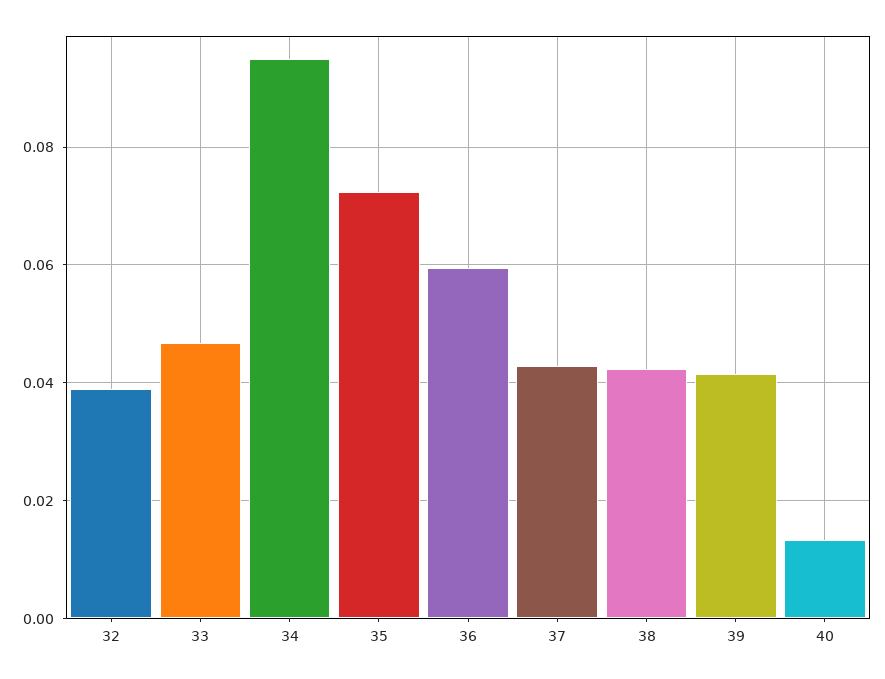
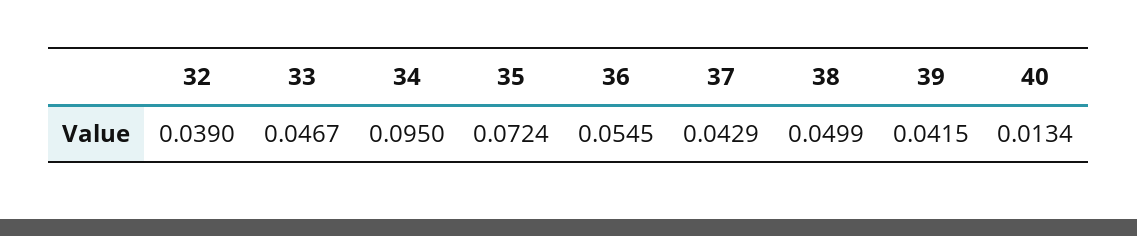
36: 0.06 -> 0.0545
38: 0.042 -> 0.0499

